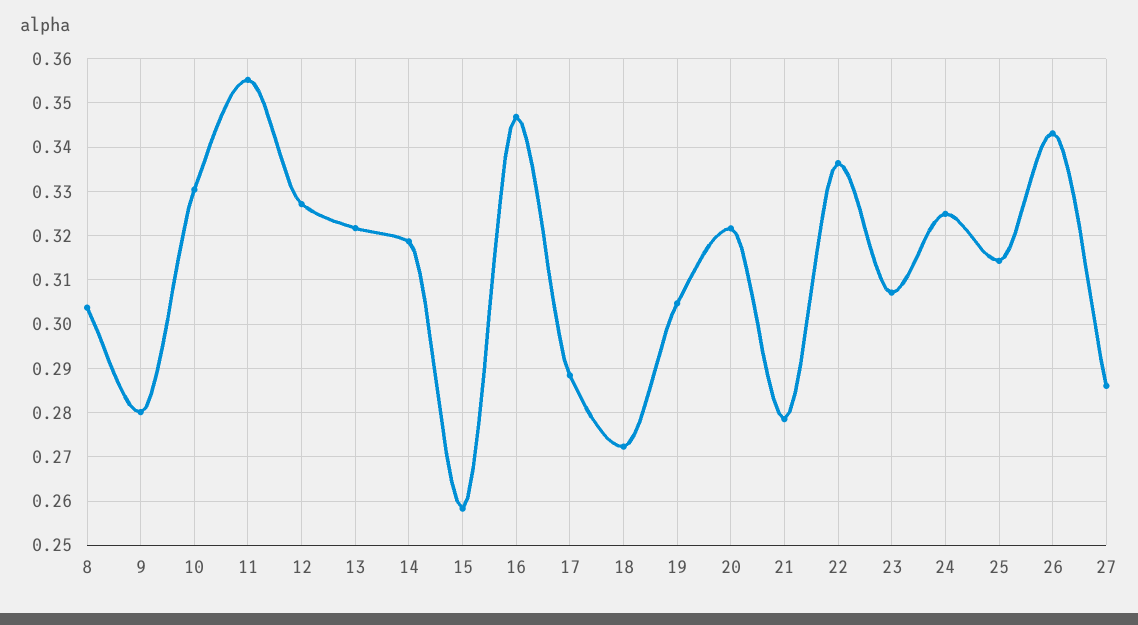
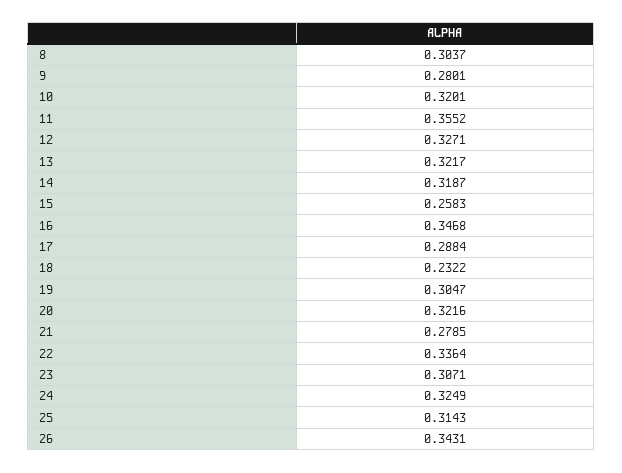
10: 0.33 -> 0.3201
18: 0.272 -> 0.2322
27: 0.286 -> none

